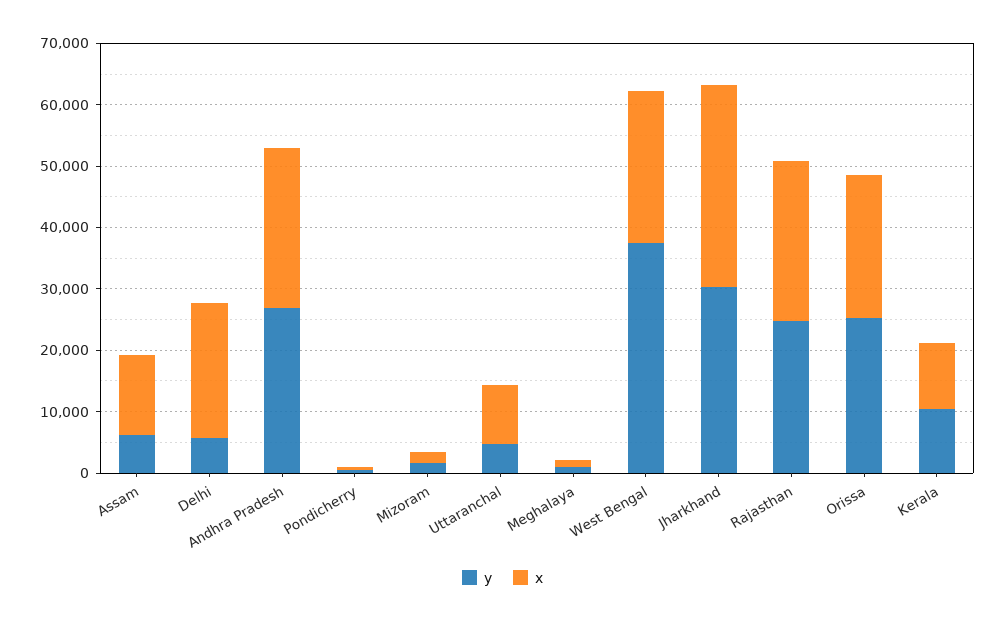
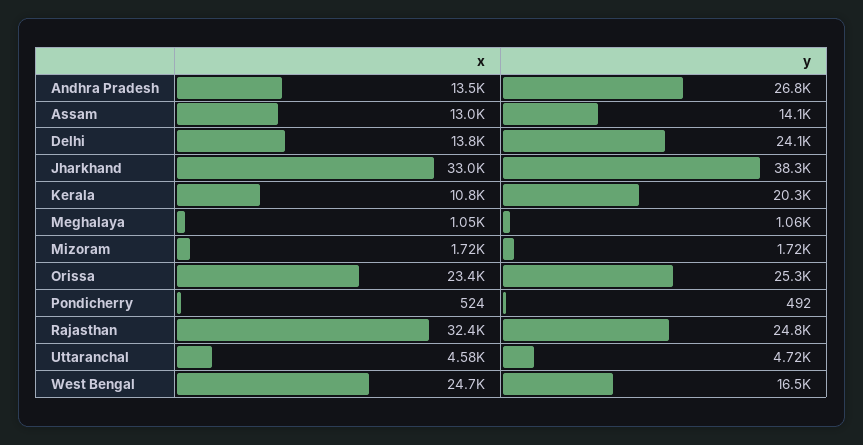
y, Assam: 6000 -> 14100
y, Delhi: 6000 -> 24100
x, Delhi: 22000 -> 13800
x, Andhra Pradesh: 26000 -> 13500
x, Uttaranchal: 10000 -> 4580
y, West Bengal: 38000 -> 16500
y, Jharkhand: 30000 -> 38300
x, Rajasthan: 26000 -> 32400
y, Kerala: 10000 -> 20300

